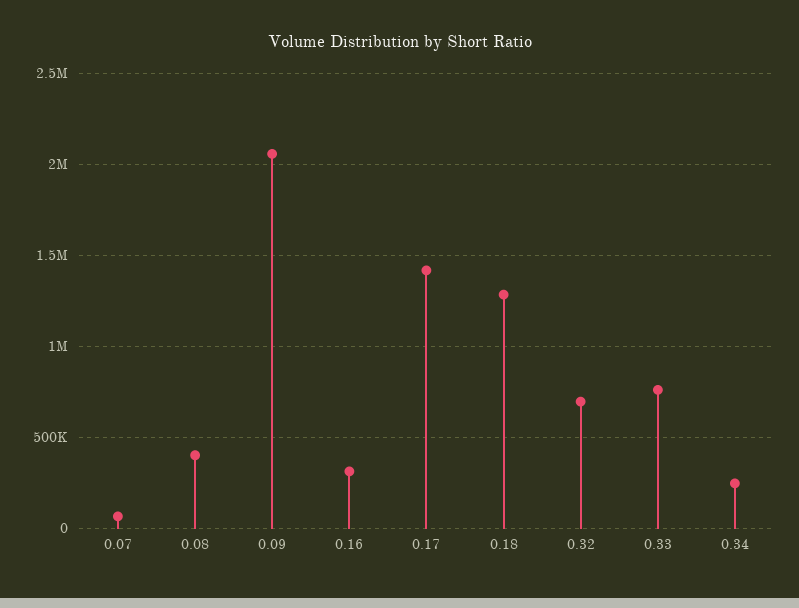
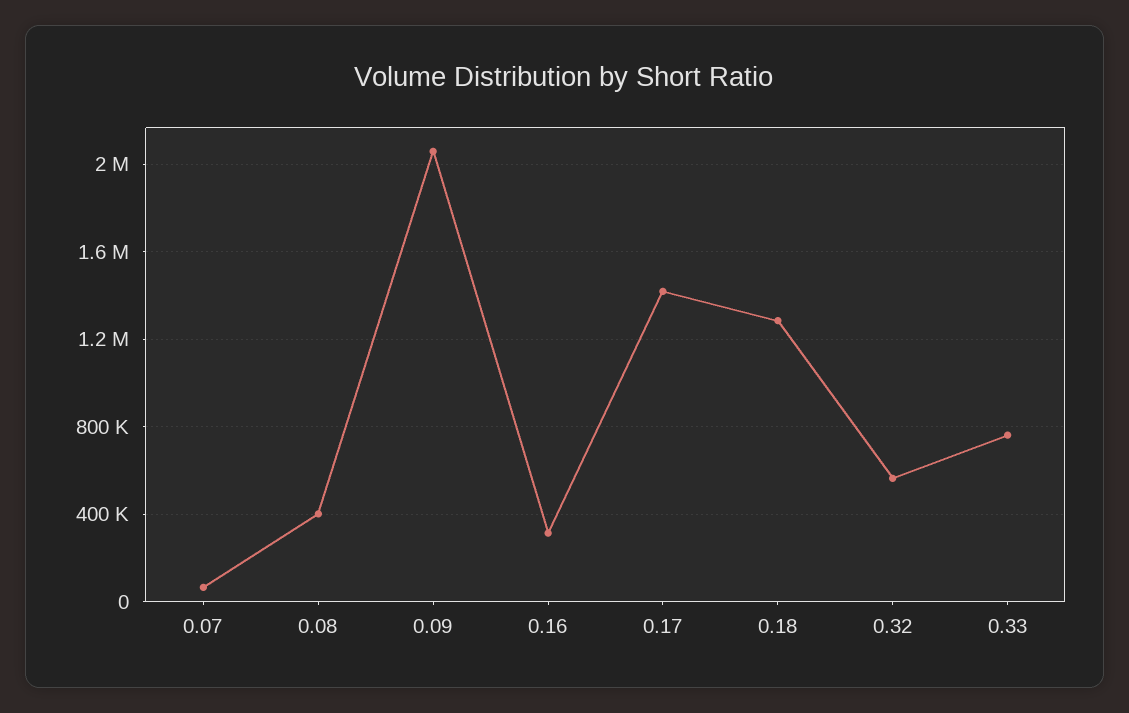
0.32: 700000 -> 550000
0.34: 250000 -> none

